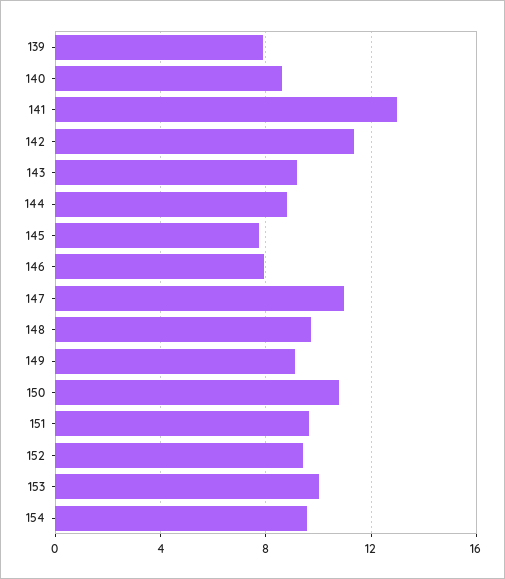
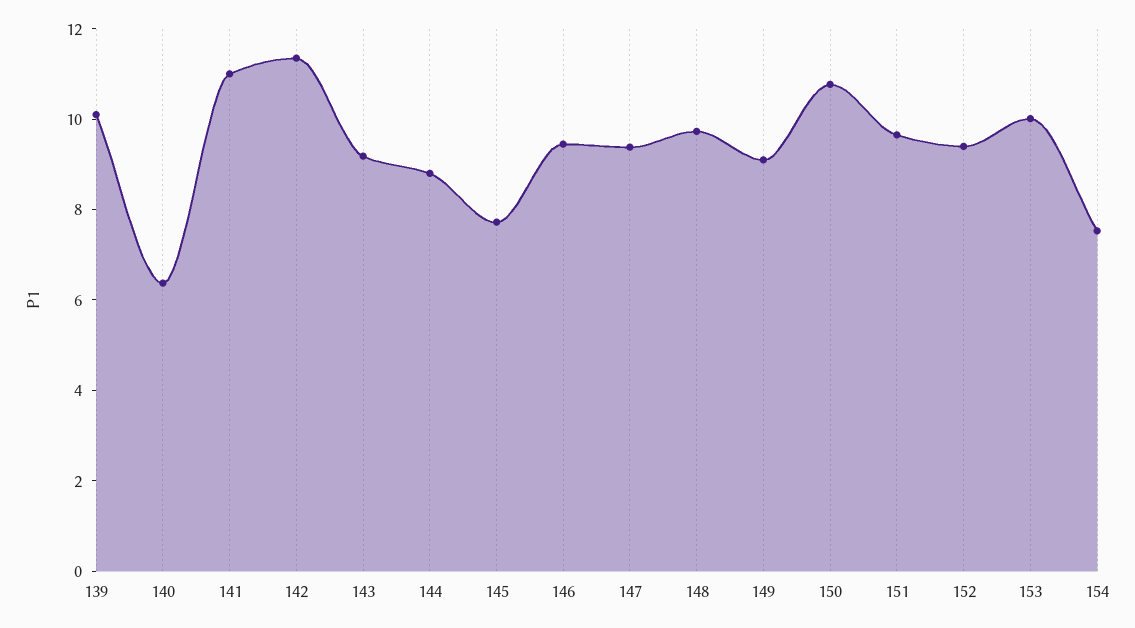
139: 8 -> 10
140: 8.5 -> 6.5
141: 13 -> 11
146: 8 -> 9.5
147: 11 -> 9.5
154: 9.5 -> 7.5

